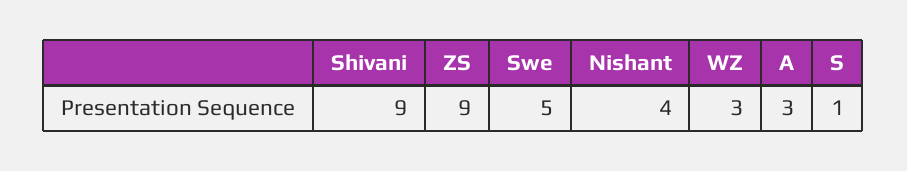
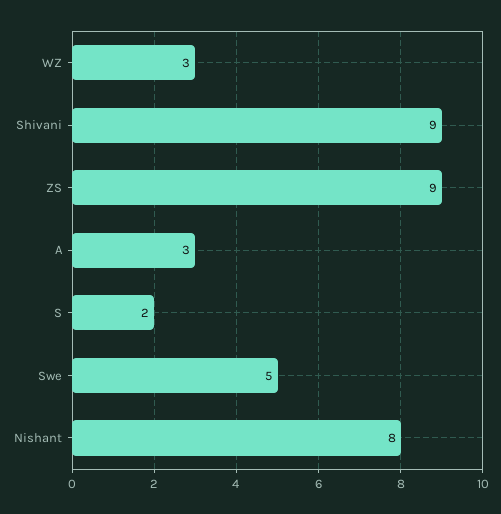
Nishant: 4 -> 8
S: 1 -> 2

